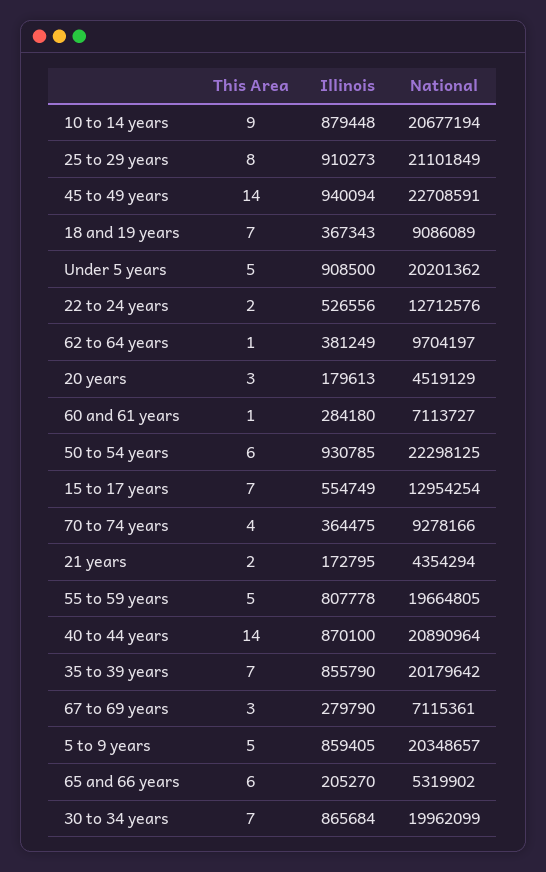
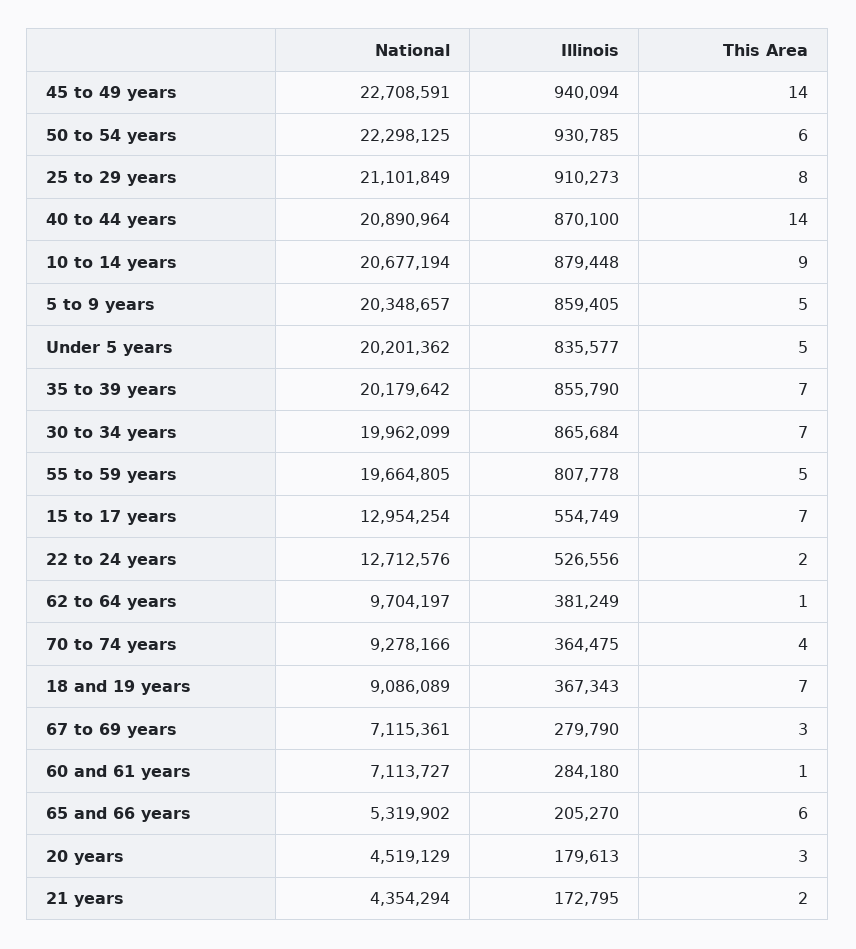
Illinois, Under 5 years: 908500 -> 835577

